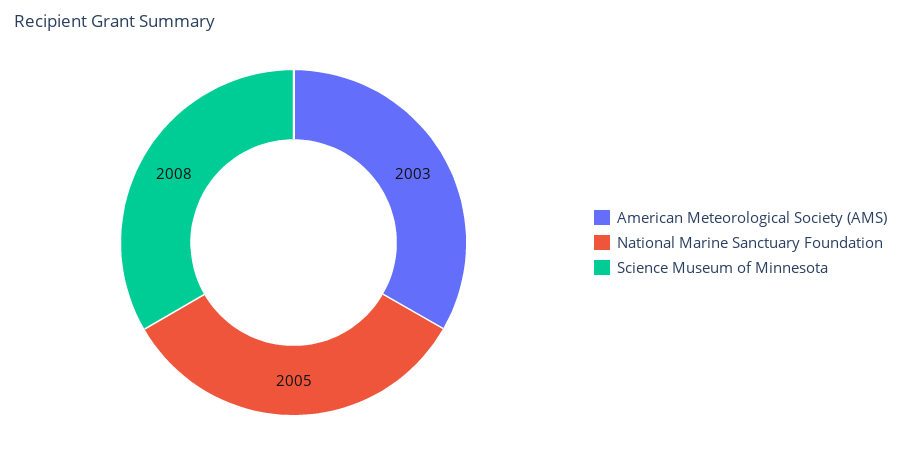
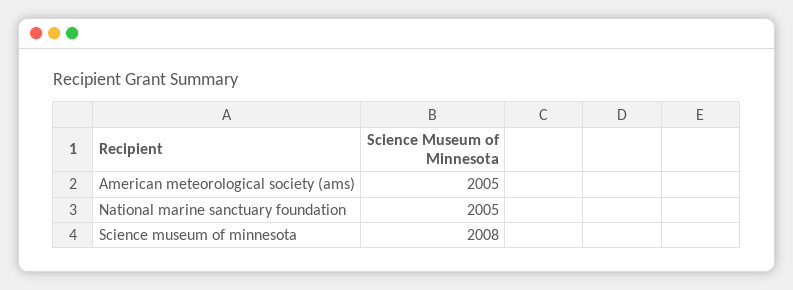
American Meteorological Society (AMS): 2003 -> 2005

